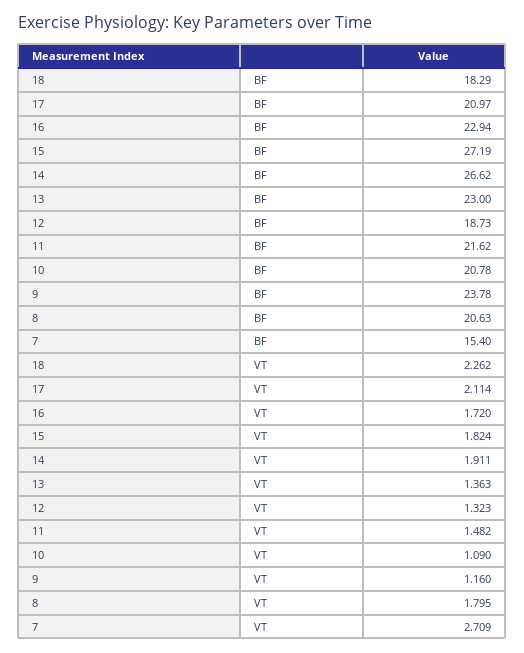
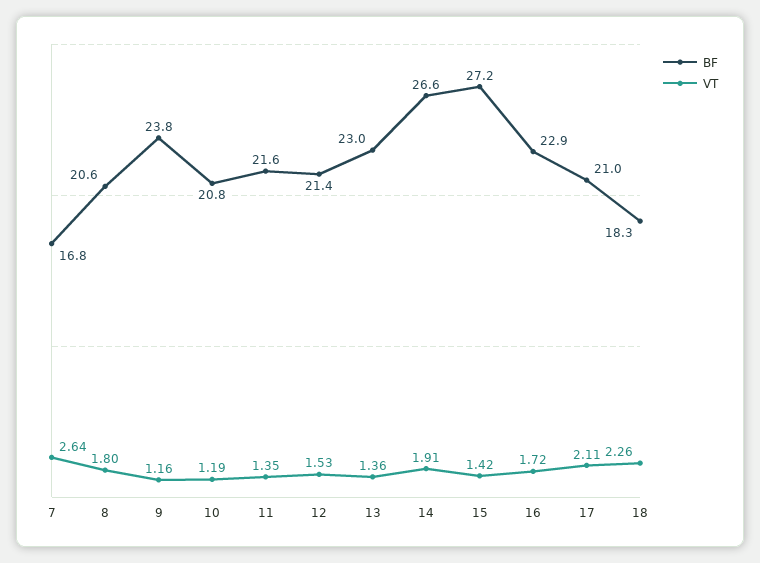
BF, 12: 18.73 -> 21.4
BF, 7: 15.4 -> 16.8
VT, 15: 1.824 -> 1.42
VT, 12: 1.323 -> 1.53
VT, 11: 1.482 -> 1.35
VT, 10: 1.09 -> 1.19
VT, 7: 2.709 -> 2.64

